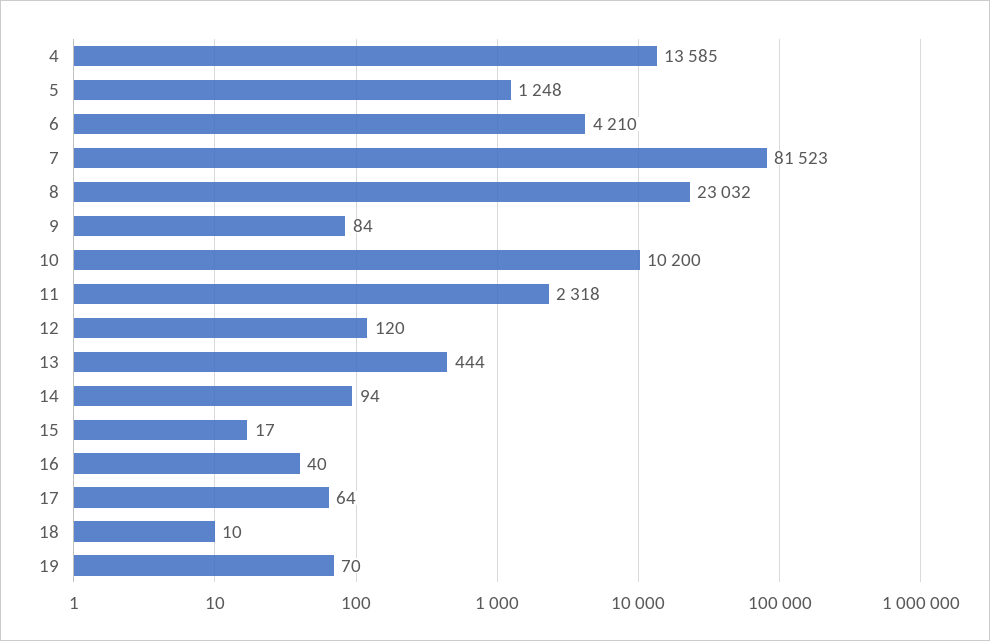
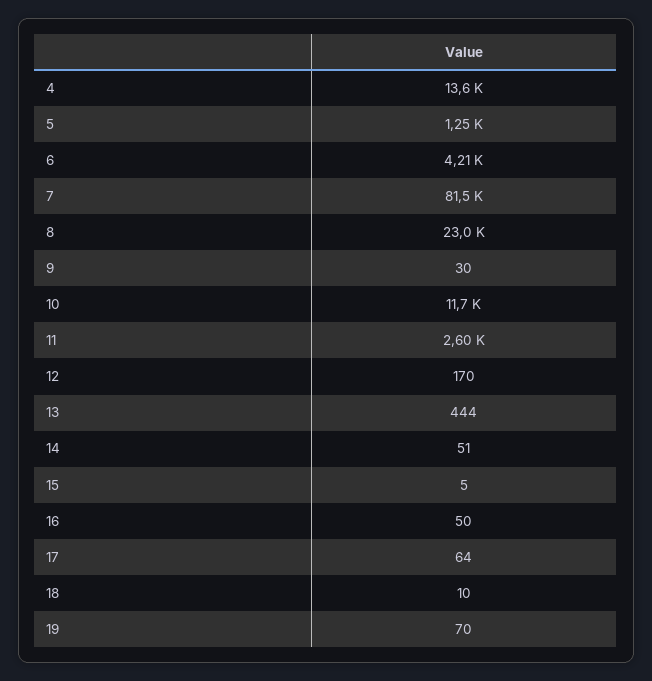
9: 84 -> 30
10: 10200 -> 11700
11: 2318 -> 2600
12: 120 -> 170
14: 94 -> 51
15: 17 -> 5
16: 40 -> 50

